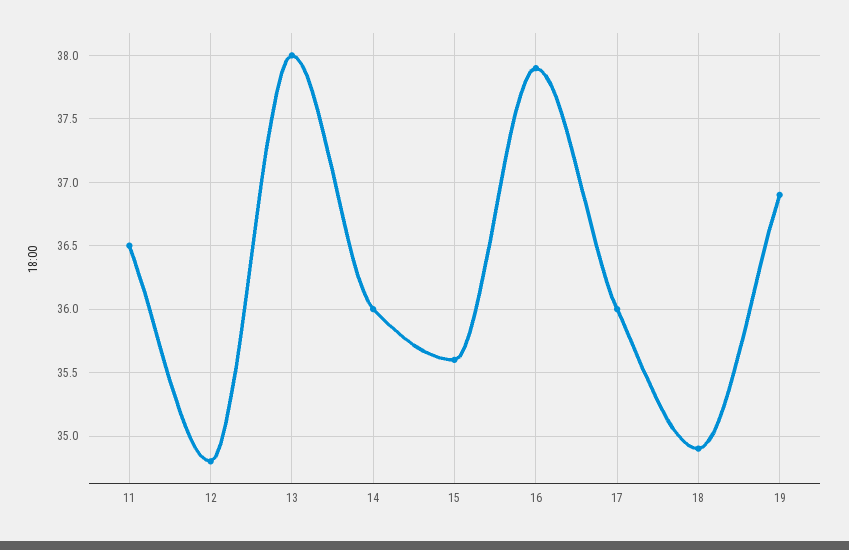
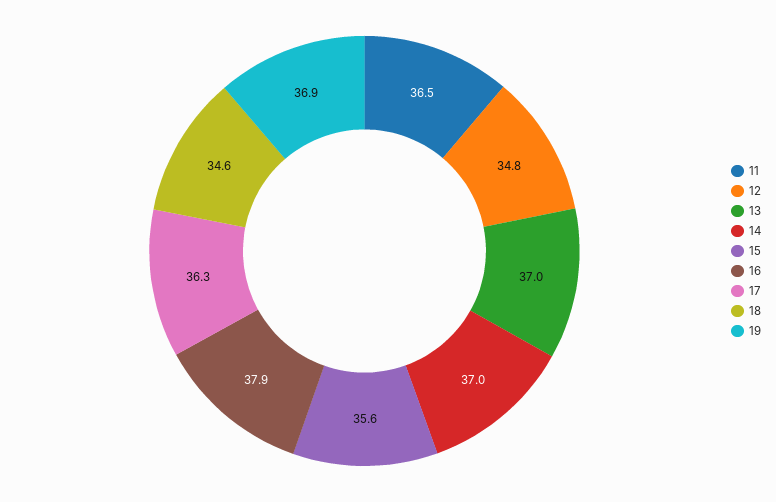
13: 38 -> 37
14: 36 -> 37
17: 36 -> 36.3
18: 34.9 -> 34.6

